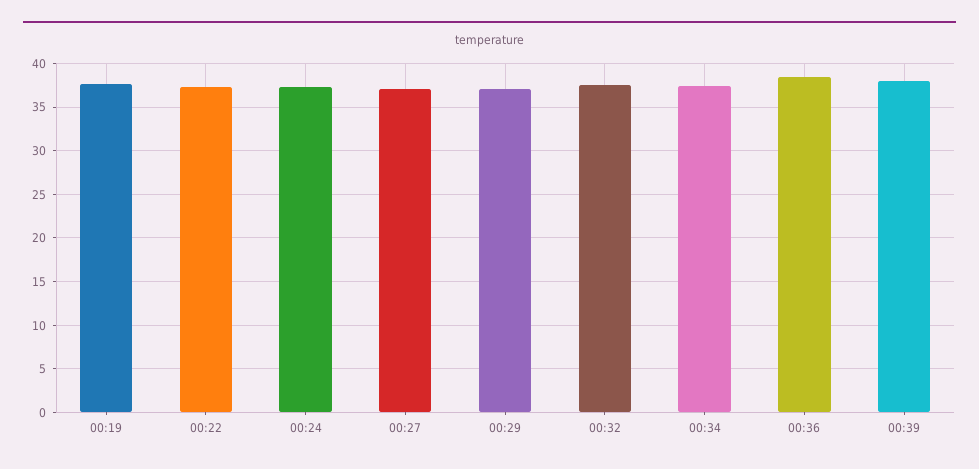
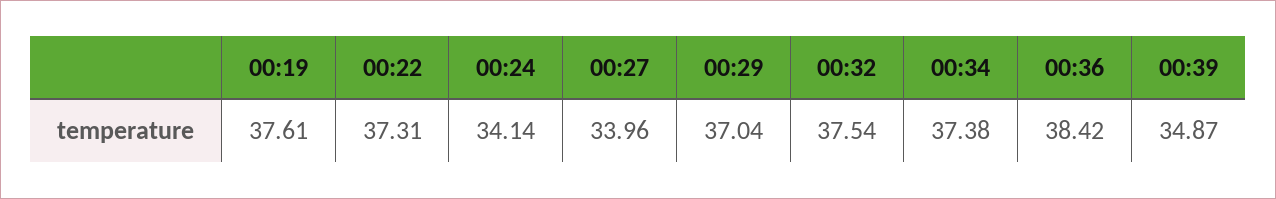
00:24: 37 -> 34.14
00:27: 37 -> 33.96
00:39: 38 -> 34.87

